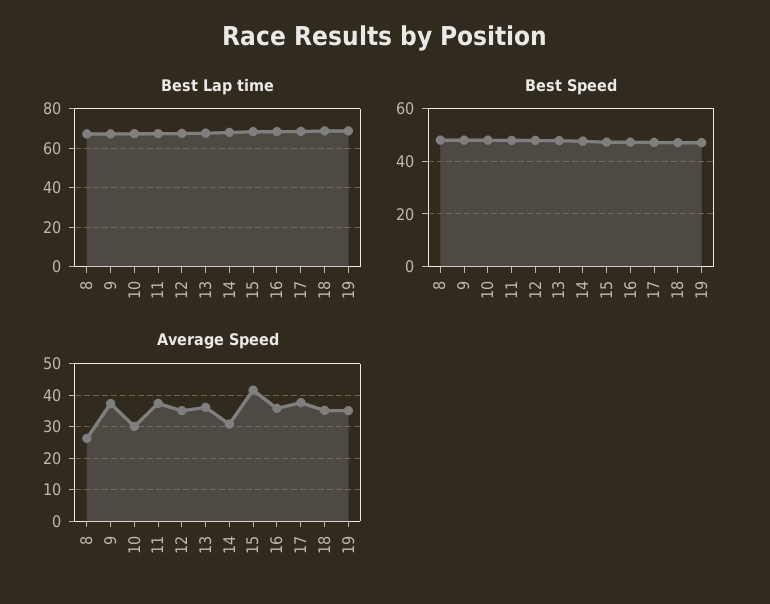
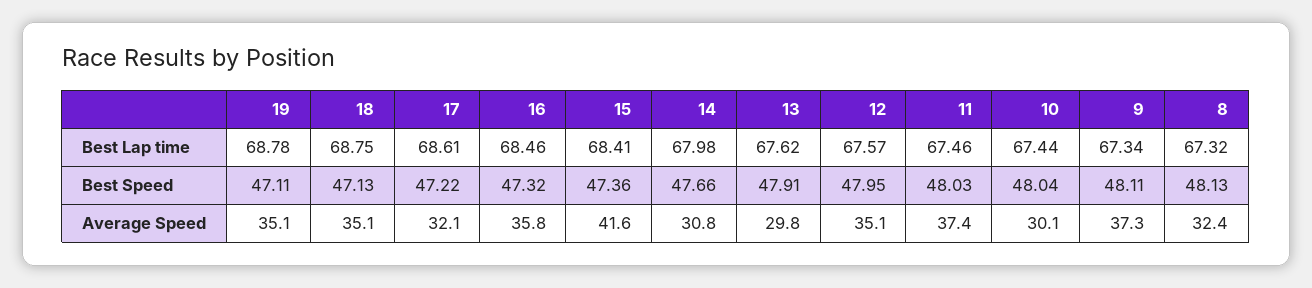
Average Speed, 8: 26 -> 32.4
Average Speed, 13: 36 -> 29.8
Average Speed, 17: 38 -> 32.1

